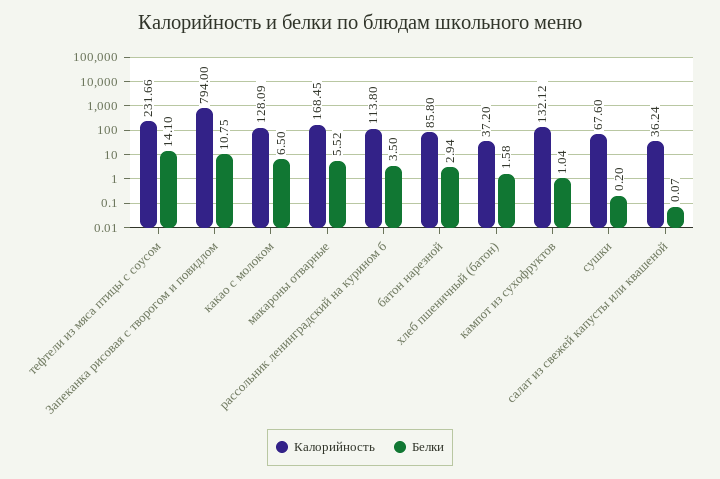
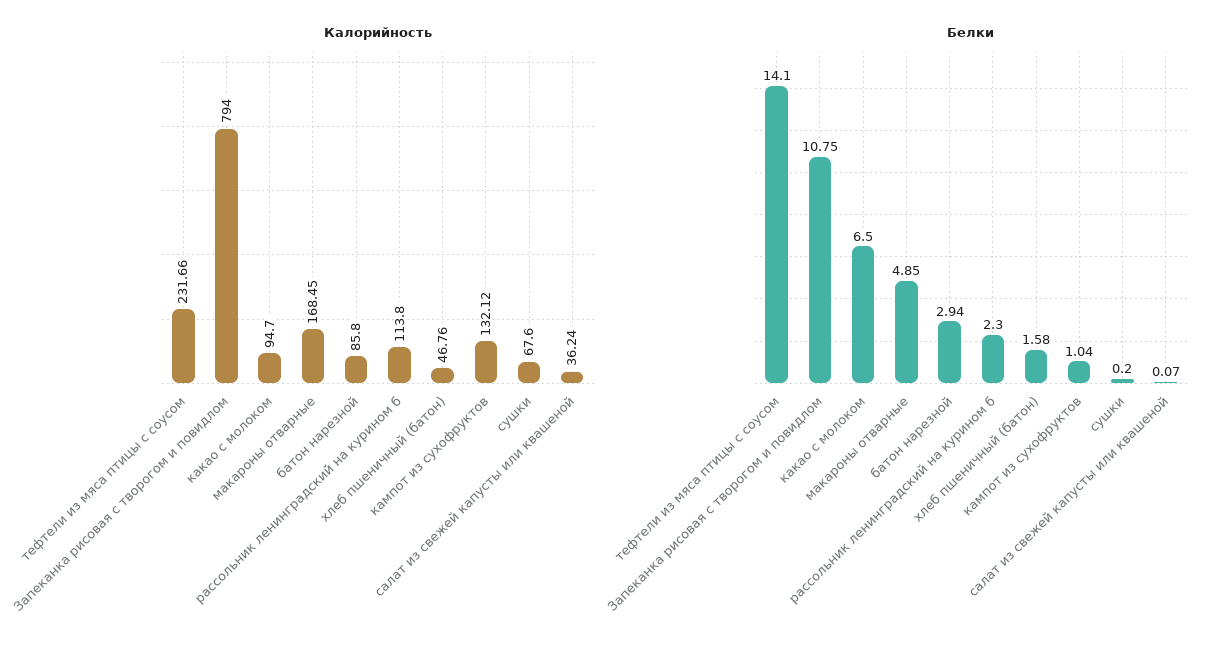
Калорийность, какао с молоком: 128.09 -> 94.7
Белки, макароны отварные: 5.52 -> 4.85
Белки, рассольник ленинградский на курином б: 3.5 -> 2.3
Калорийность, хлеб пшеничный (батон): 37.2 -> 46.76

